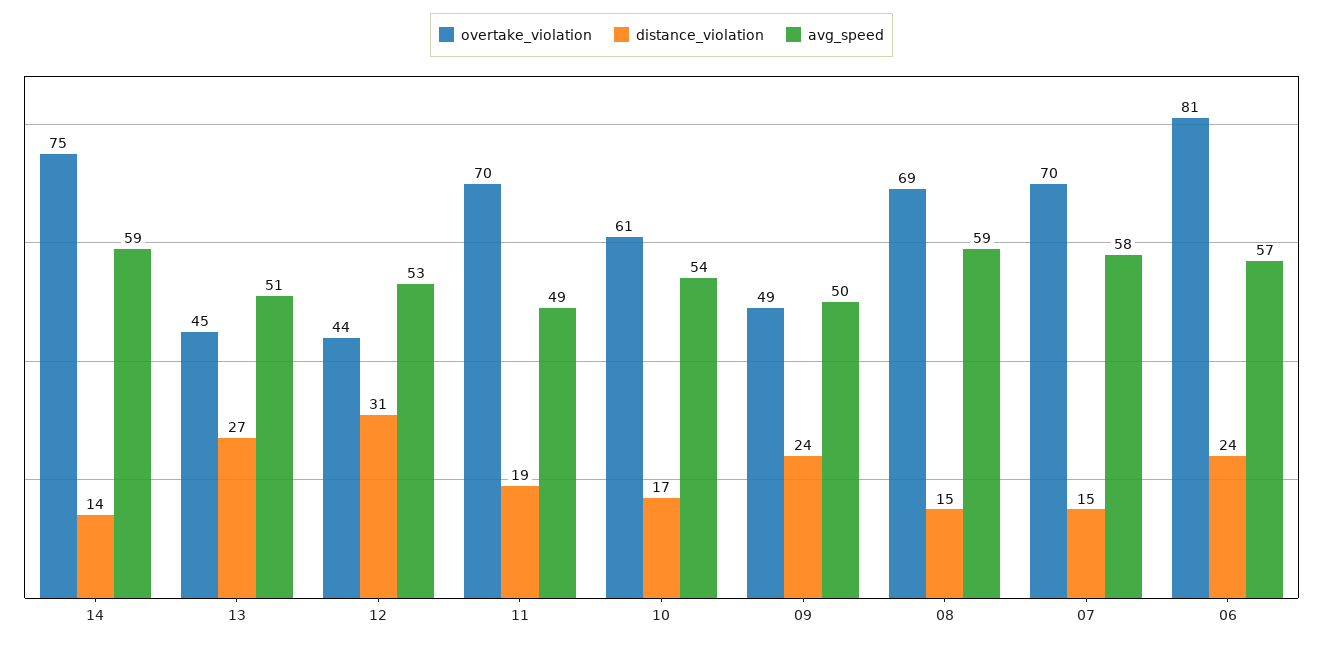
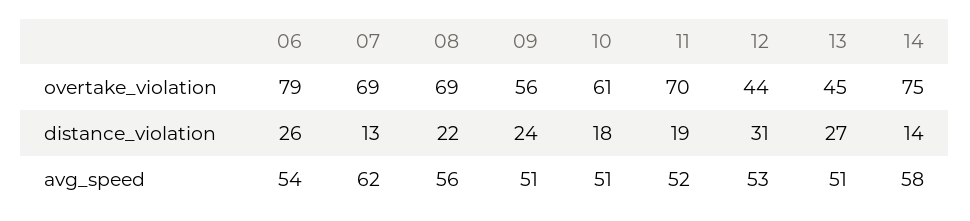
avg_speed, 14: 59 -> 58
avg_speed, 11: 49 -> 52
distance_violation, 10: 17 -> 18
avg_speed, 10: 54 -> 51
overtake_violation, 09: 49 -> 56
avg_speed, 09: 50 -> 51
distance_violation, 08: 15 -> 22
avg_speed, 08: 59 -> 56
overtake_violation, 07: 70 -> 69
distance_violation, 07: 15 -> 13
avg_speed, 07: 58 -> 62
overtake_violation, 06: 81 -> 79
distance_violation, 06: 24 -> 26
avg_speed, 06: 57 -> 54

